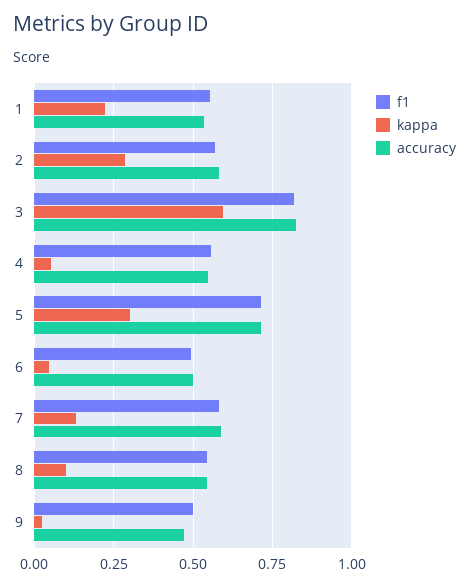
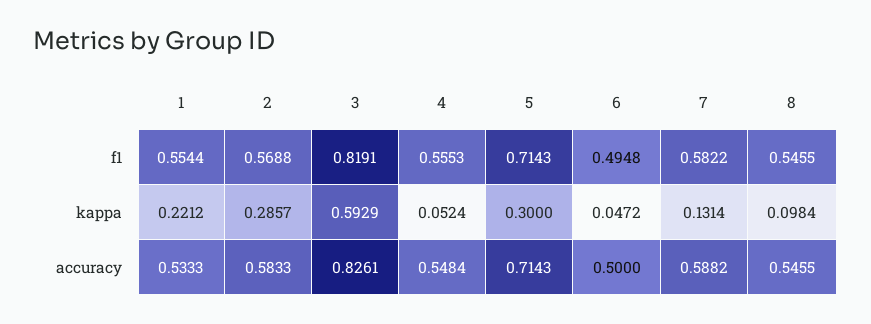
f1, 9: 0.5 -> none
kappa, 9: 0.025 -> none
accuracy, 9: 0.475 -> none

